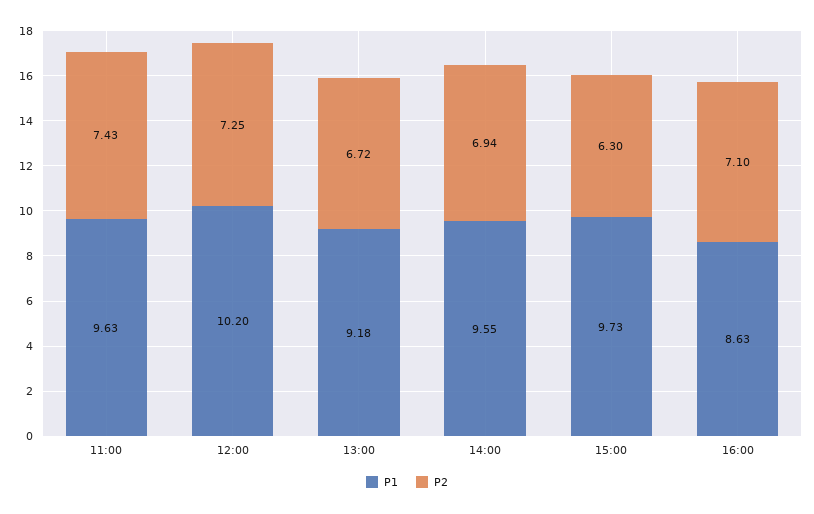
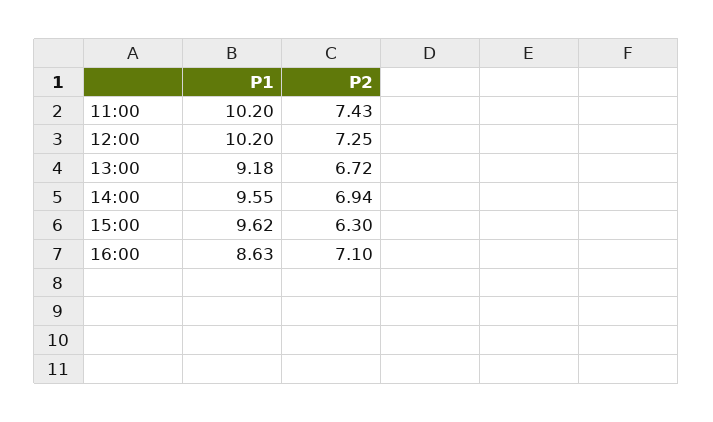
P1, 11:00: 9.63 -> 10.2
P1, 15:00: 9.73 -> 9.62

